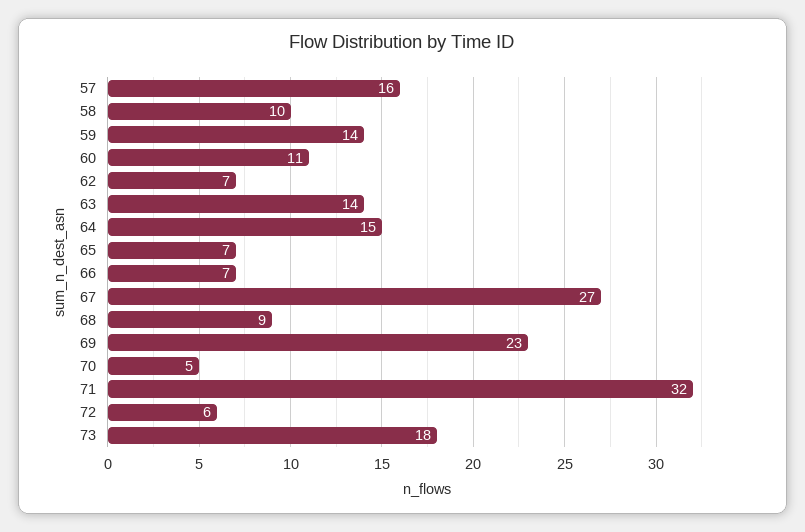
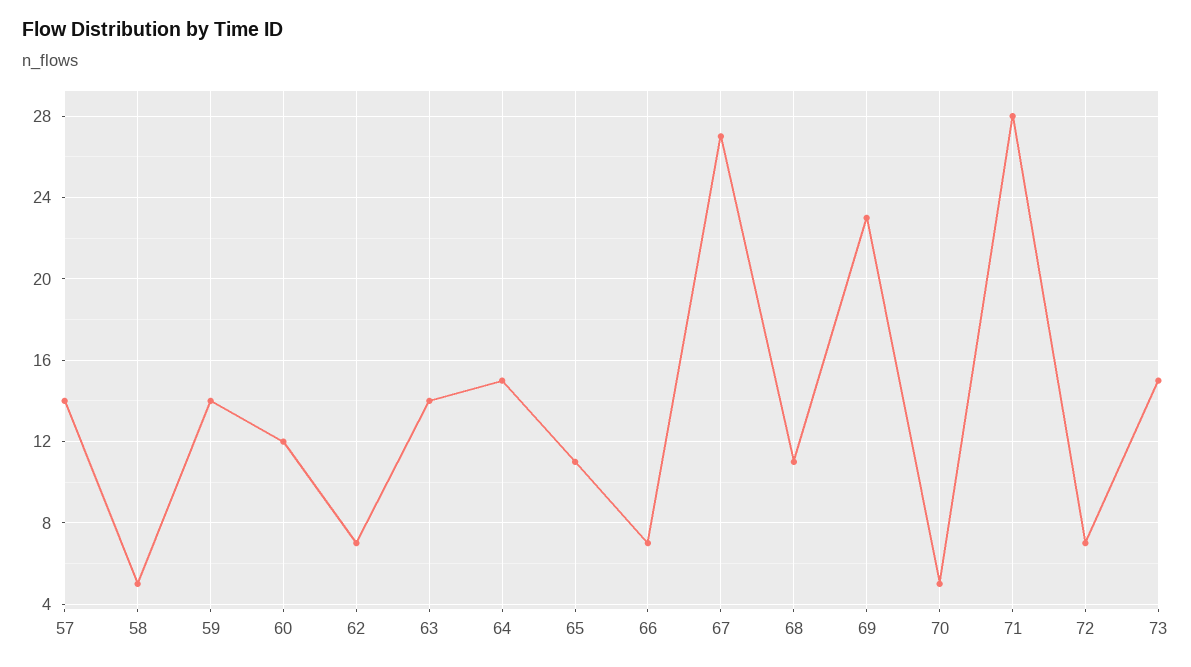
57: 16 -> 14
58: 10 -> 5
60: 11 -> 12
65: 7 -> 11
68: 9 -> 11
71: 32 -> 28
72: 6 -> 7
73: 18 -> 15

